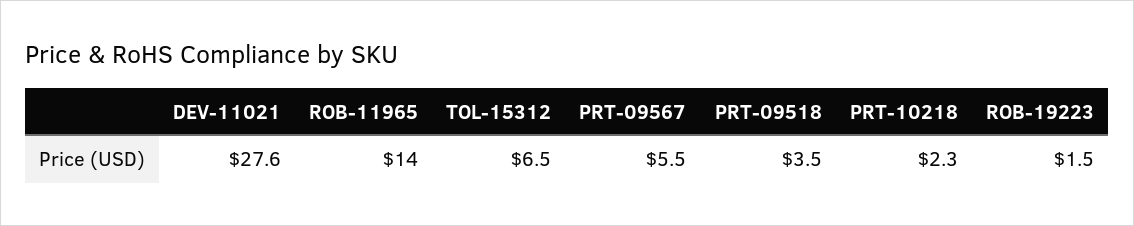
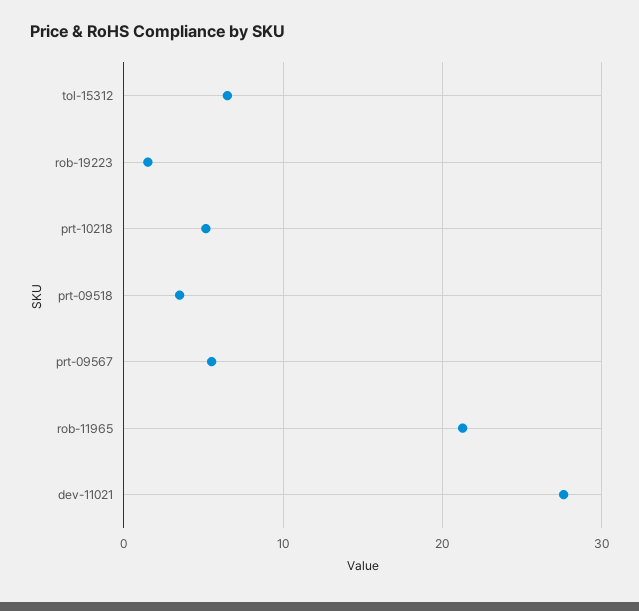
ROB-11965: 14 -> 21
PRT-10218: 2.3 -> 5

